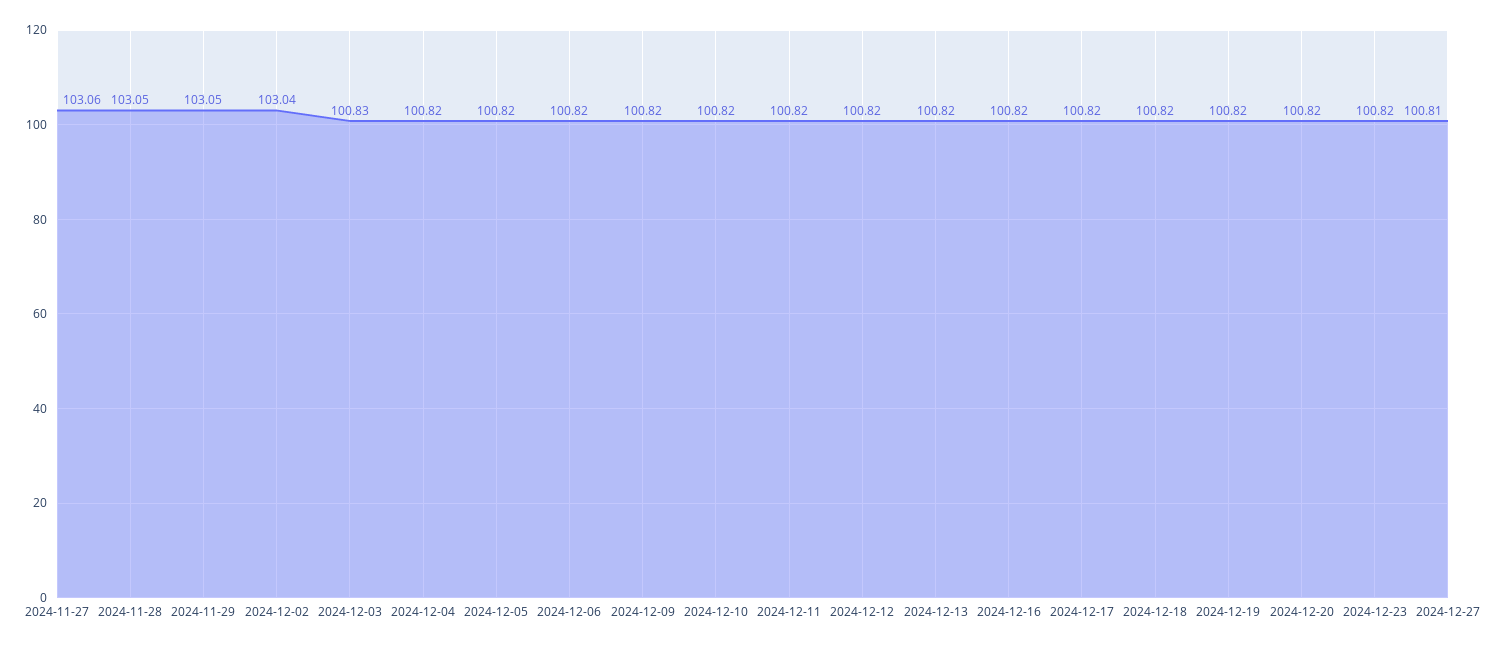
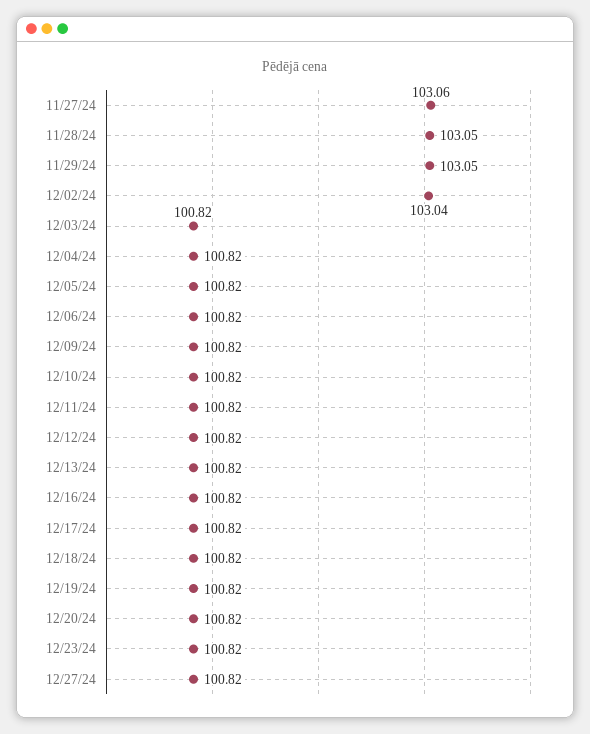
2024-12-03: 100.83 -> 100.82
2024-12-27: 100.81 -> 100.82

